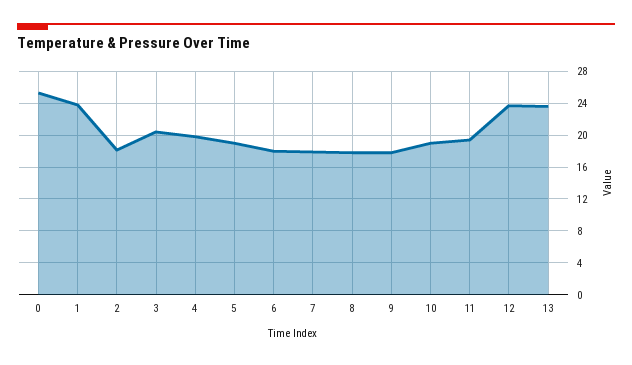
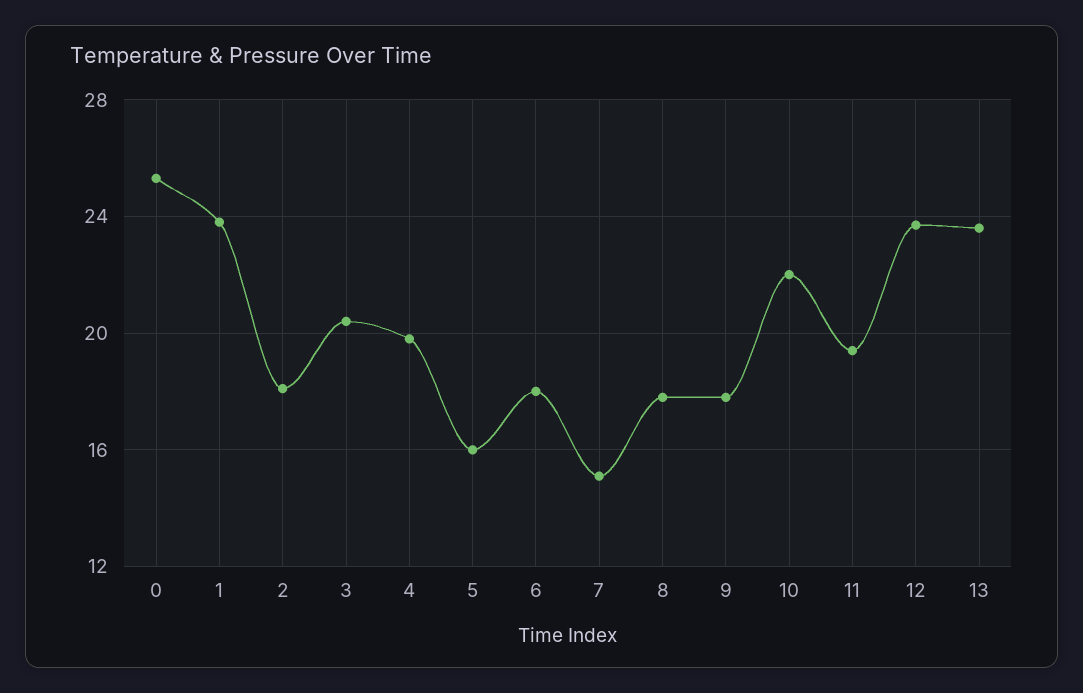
5: 19 -> 16
7: 18 -> 15
10: 19 -> 22

